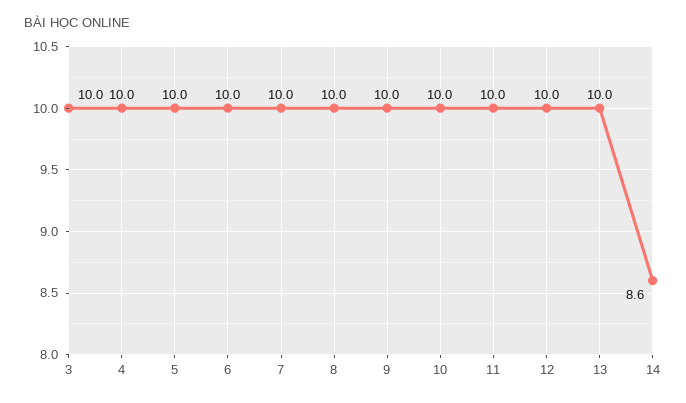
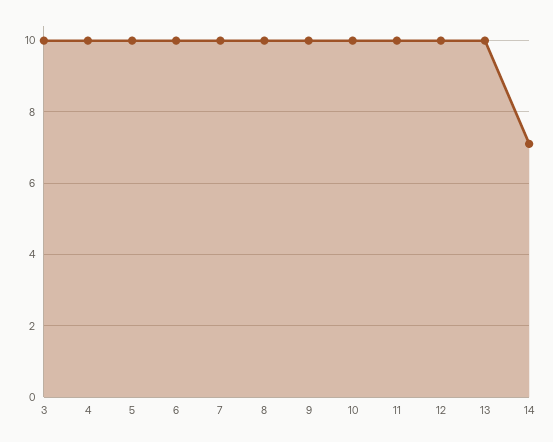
14: 8.6 -> 7

